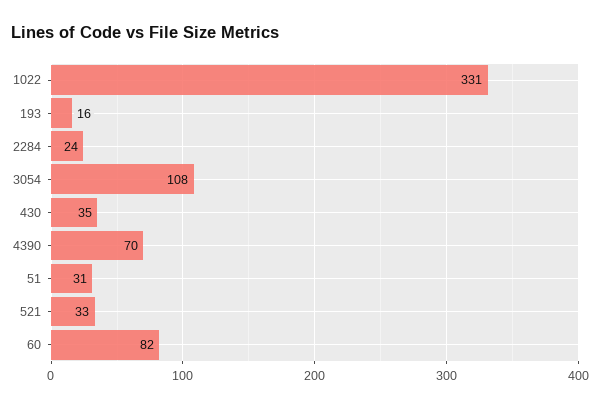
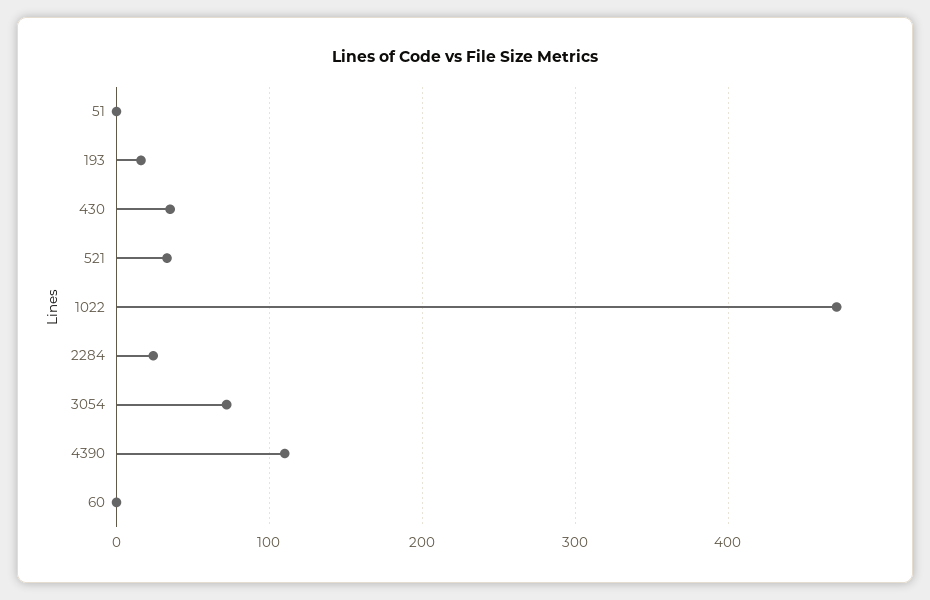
1022: 331 -> 470
3054: 108 -> 70
4390: 70 -> 110
51: 31 -> 0
60: 82 -> 0

